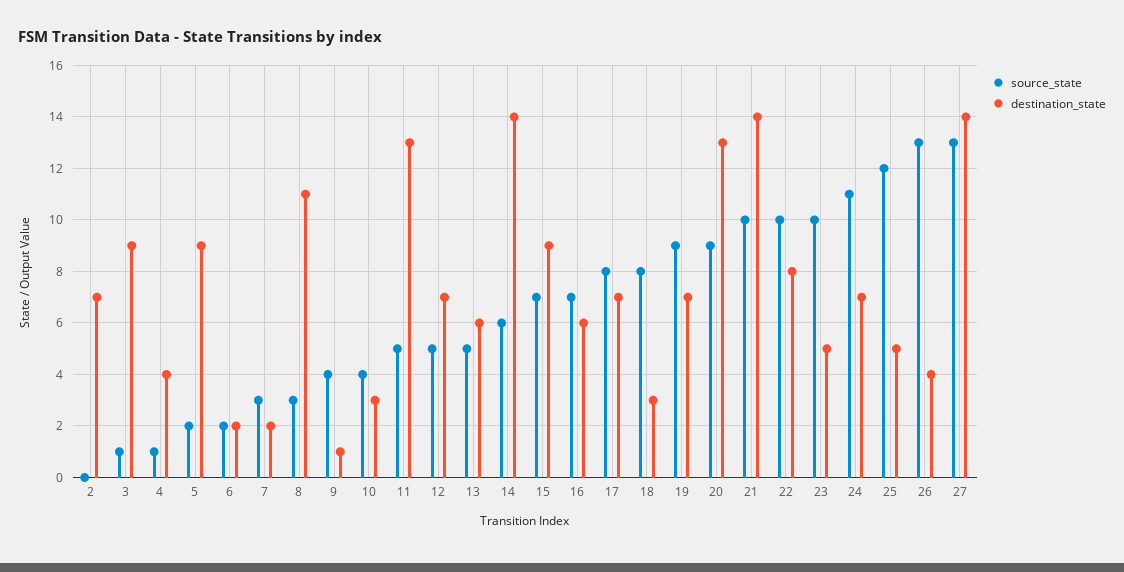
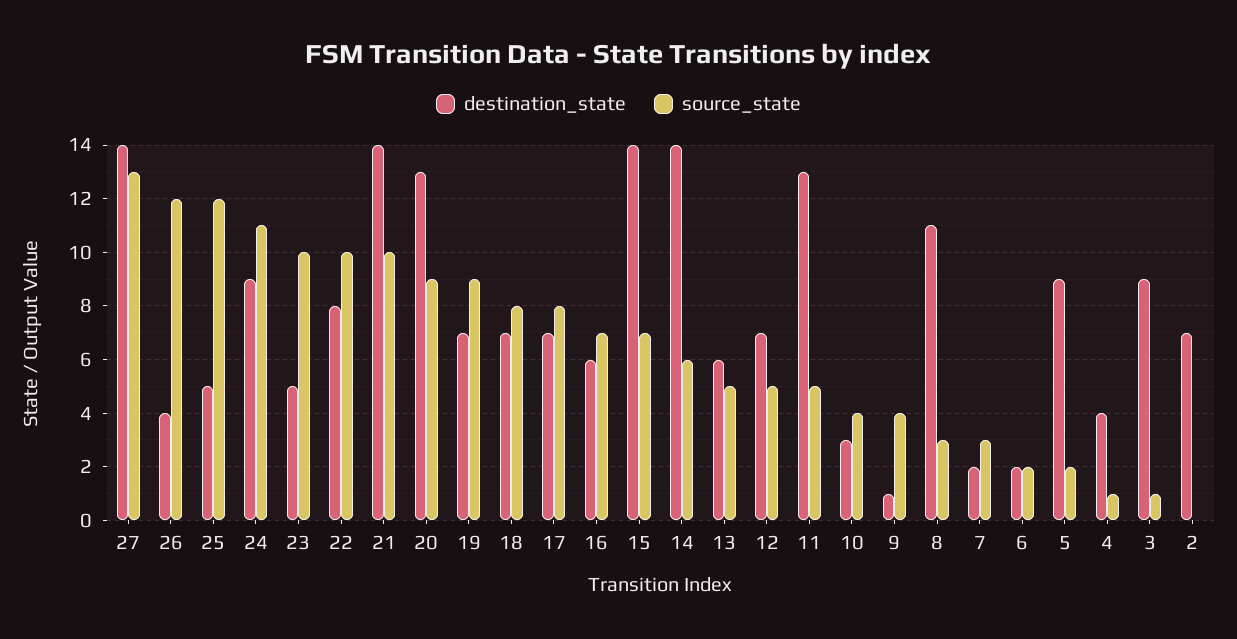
destination_state, 15: 9 -> 14
destination_state, 18: 3 -> 7
destination_state, 24: 7 -> 9
source_state, 26: 13 -> 12

